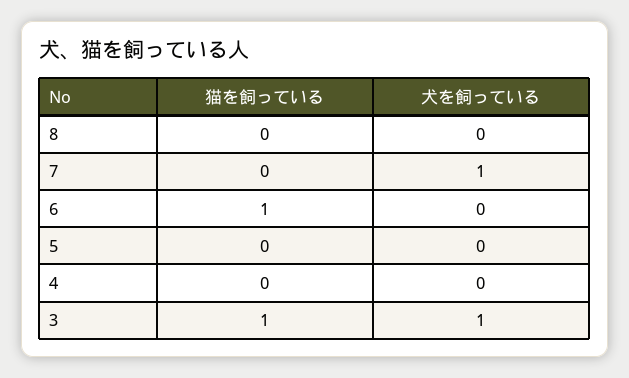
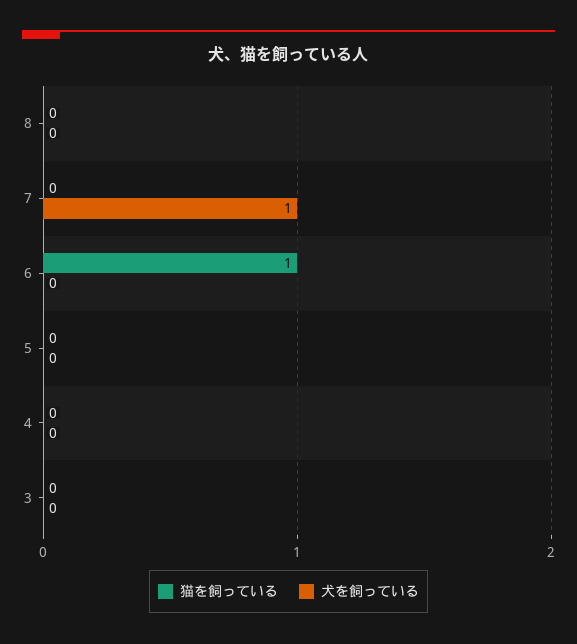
猫を飼っている, 3: 1 -> 0
犬を飼っている, 3: 1 -> 0

